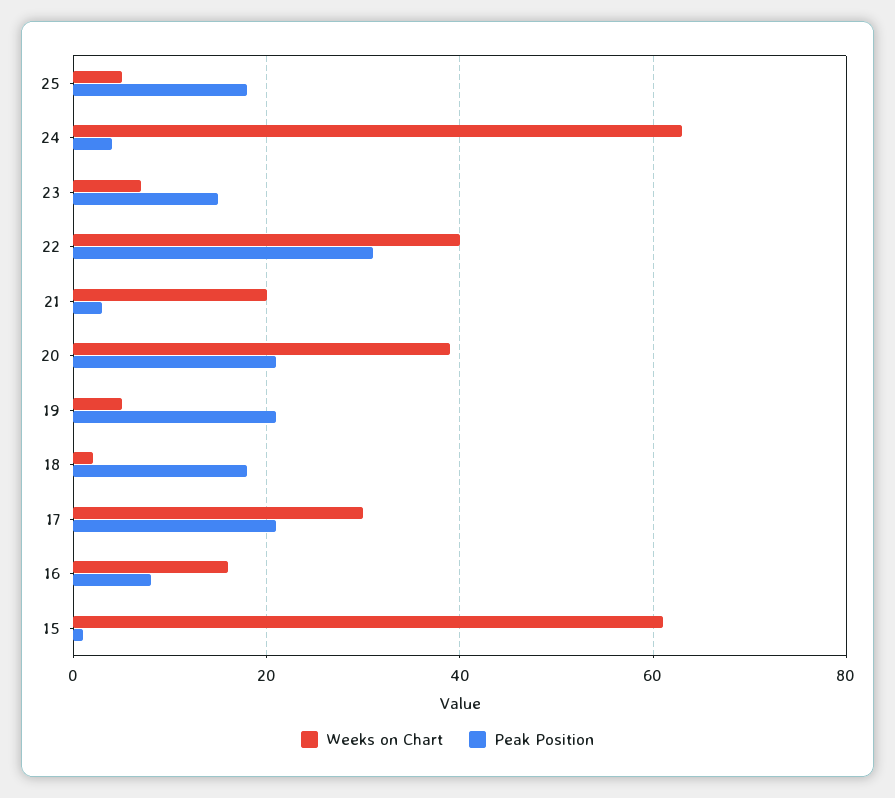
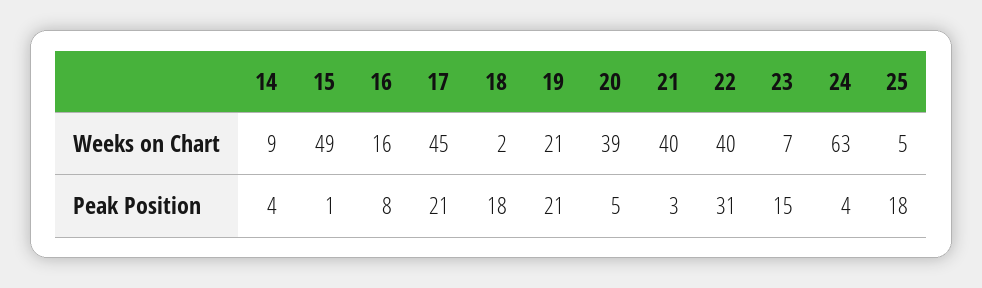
Weeks on Chart, 21: 20 -> 40
Peak Position, 20: 20 -> 5
Weeks on Chart, 19: 5 -> 21
Weeks on Chart, 17: 30 -> 45
Weeks on Chart, 15: 60 -> 49
Weeks on Chart, 14: none -> 9
Peak Position, 14: none -> 4

